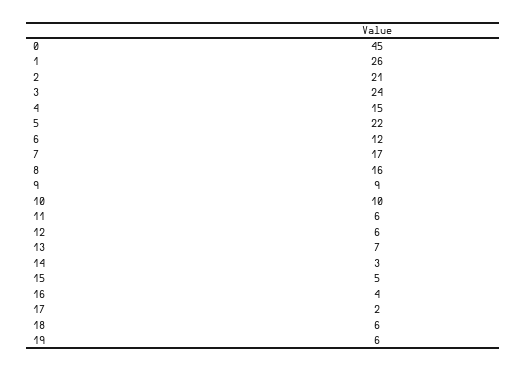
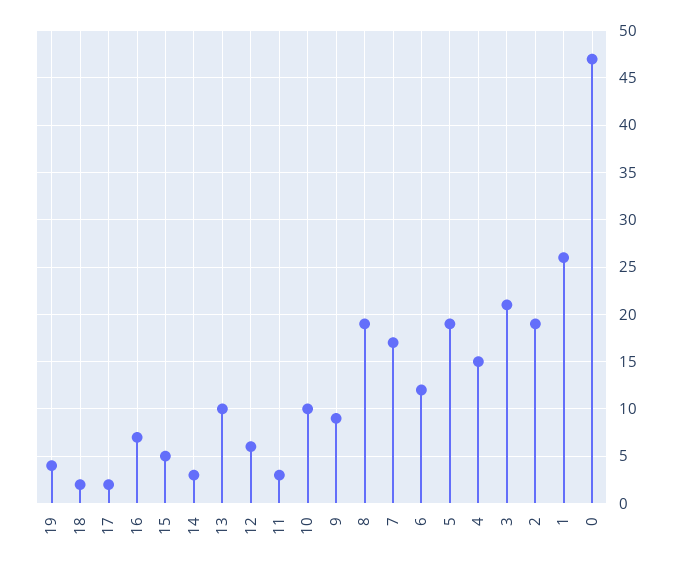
0: 45 -> 47
2: 21 -> 19
3: 24 -> 21
5: 22 -> 19
8: 16 -> 19
11: 6 -> 3
13: 7 -> 10
16: 4 -> 7
18: 6 -> 2
19: 6 -> 4

